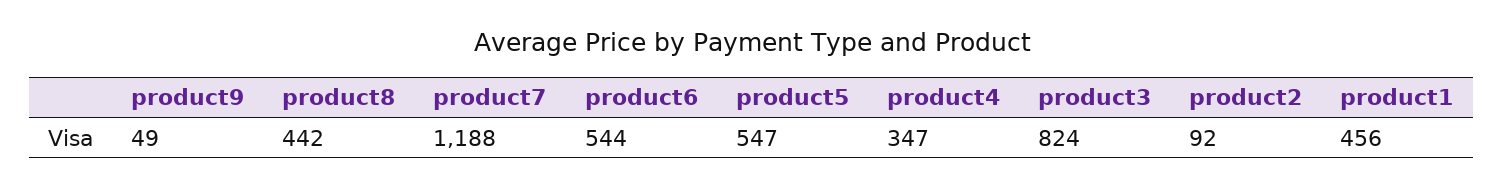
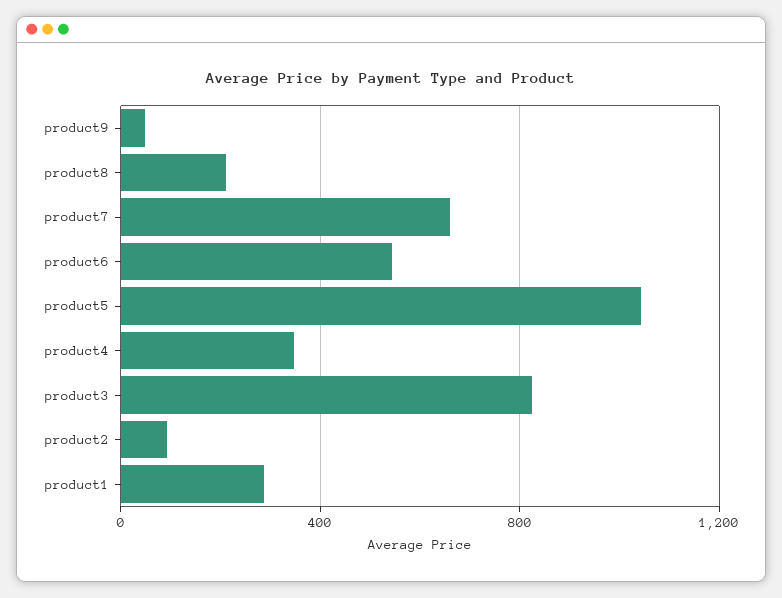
product8: 442 -> 200
product7: 1188 -> 650
product5: 547 -> 1050
product1: 456 -> 300

